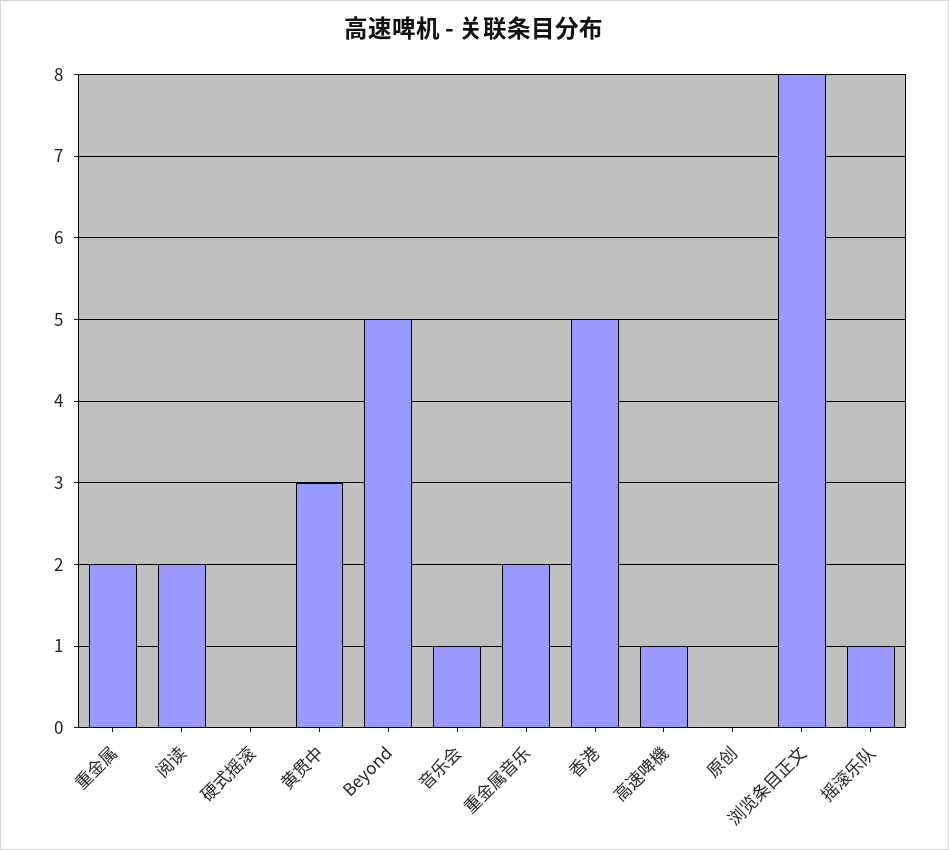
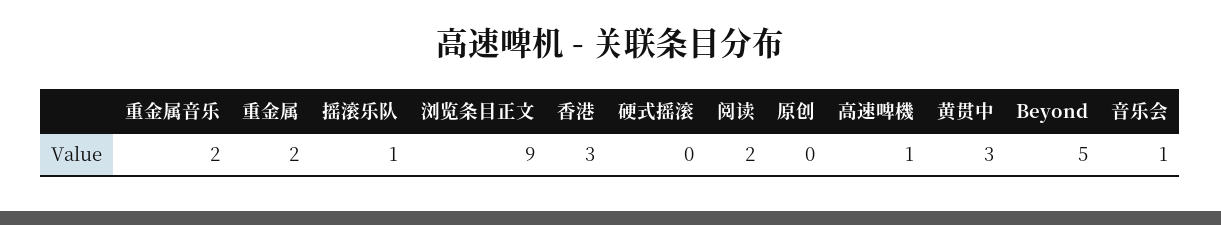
香港: 5 -> 3
浏览条目正文: 8 -> 9

